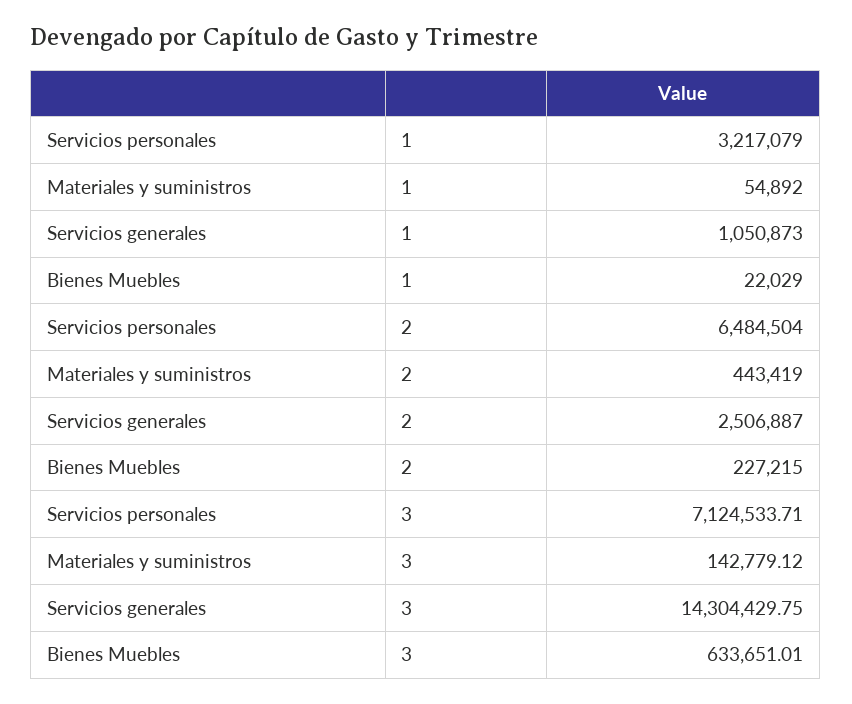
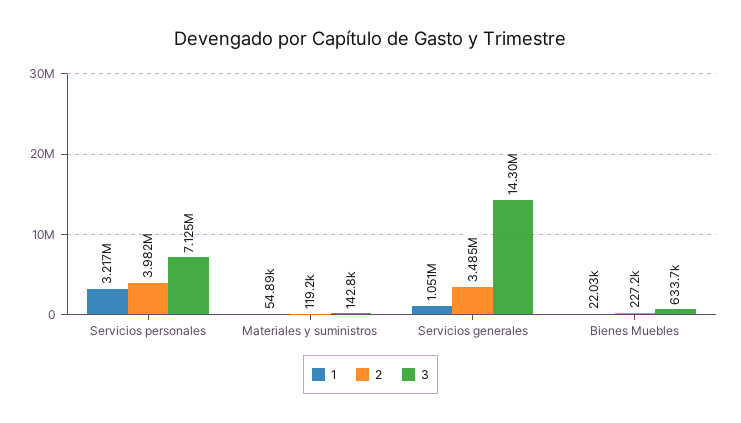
2, Servicios personales: 6484504 -> 3982000
2, Materiales y suministros: 443419 -> 119200
2, Servicios generales: 2506887 -> 3485000

